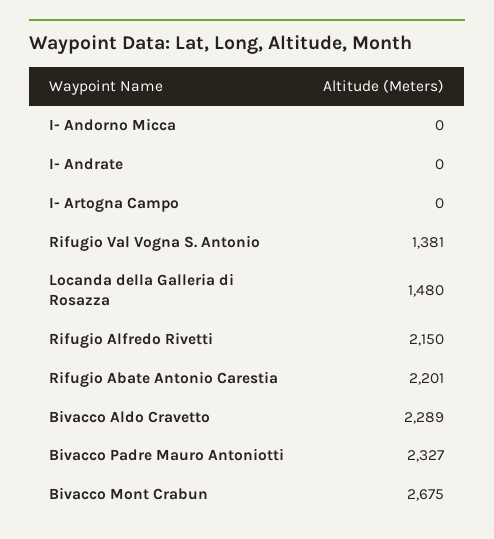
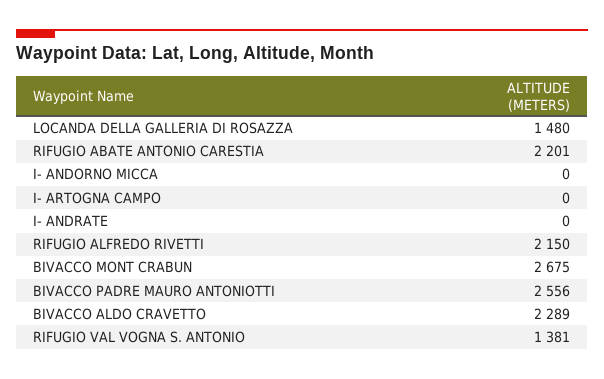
Bivacco Padre Mauro Antoniotti: 2327 -> 2556

